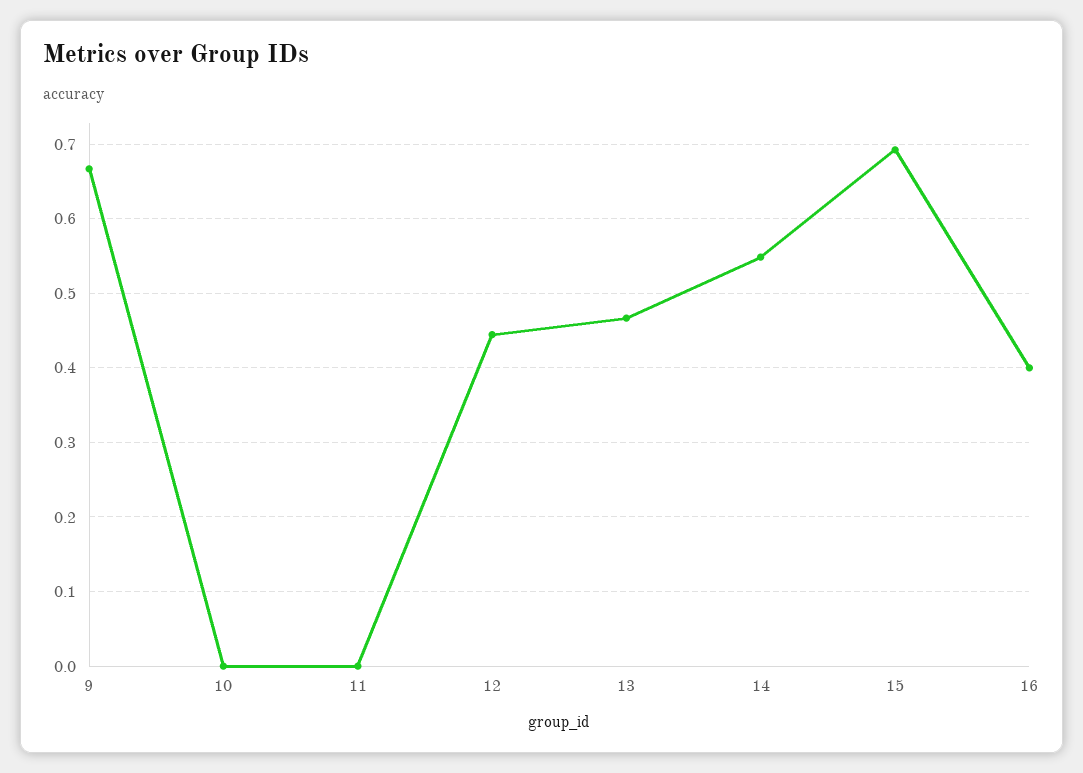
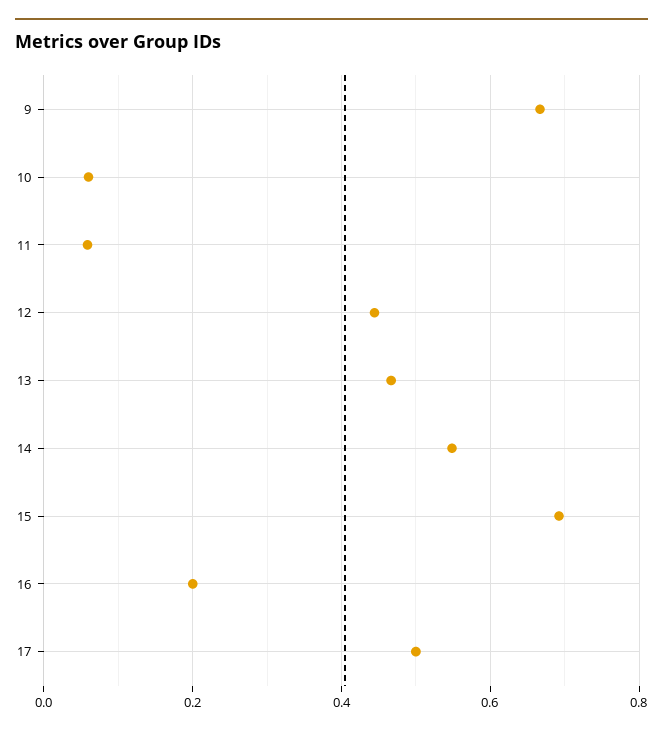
10: 0 -> 0.06
11: 0 -> 0.06
16: 0.4 -> 0.2
17: none -> 0.5

